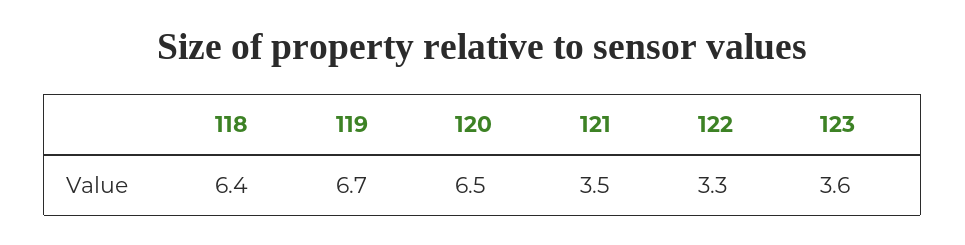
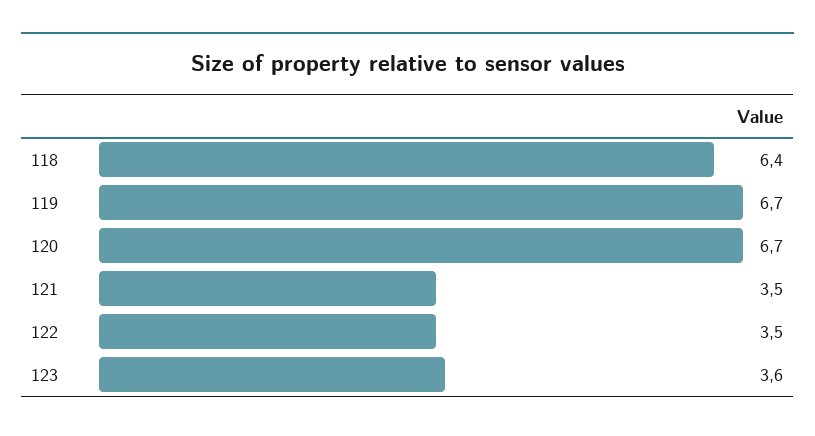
120: 6.5 -> 6.7
122: 3.3 -> 3.5

